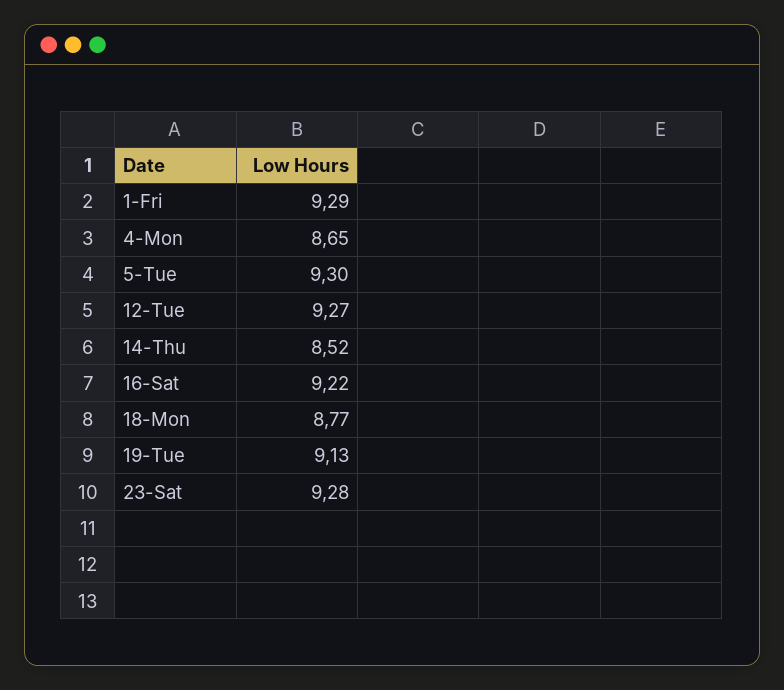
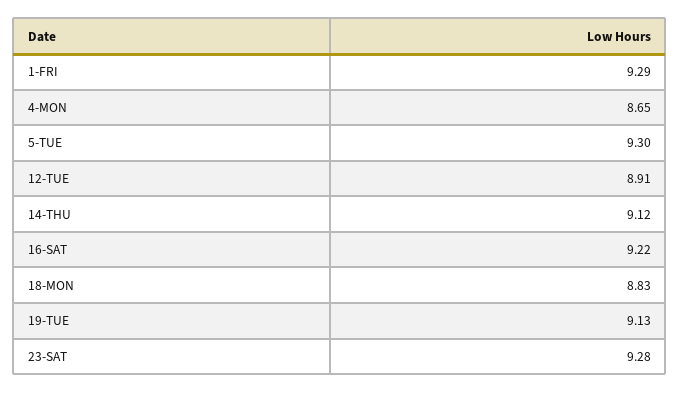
12-Tue: 9.27 -> 8.91
14-Thu: 8.52 -> 9.12
18-Mon: 8.77 -> 8.83

